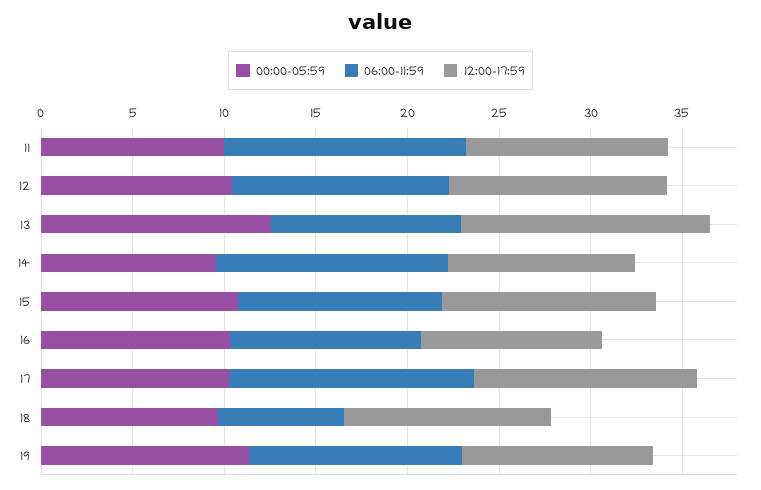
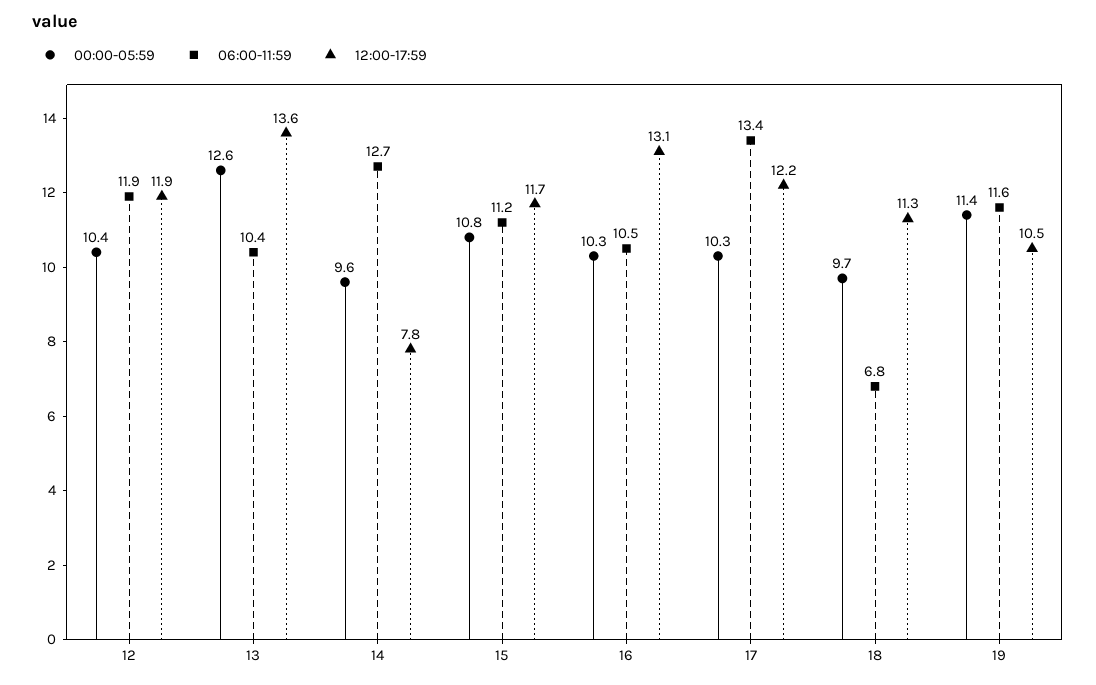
00:00-05:59, 11: 10 -> none
06:00-11:59, 11: 13 -> none
12:00-17:59, 11: 11 -> none
12:00-17:59, 14: 10 -> 7.8
12:00-17:59, 16: 10 -> 13.1

